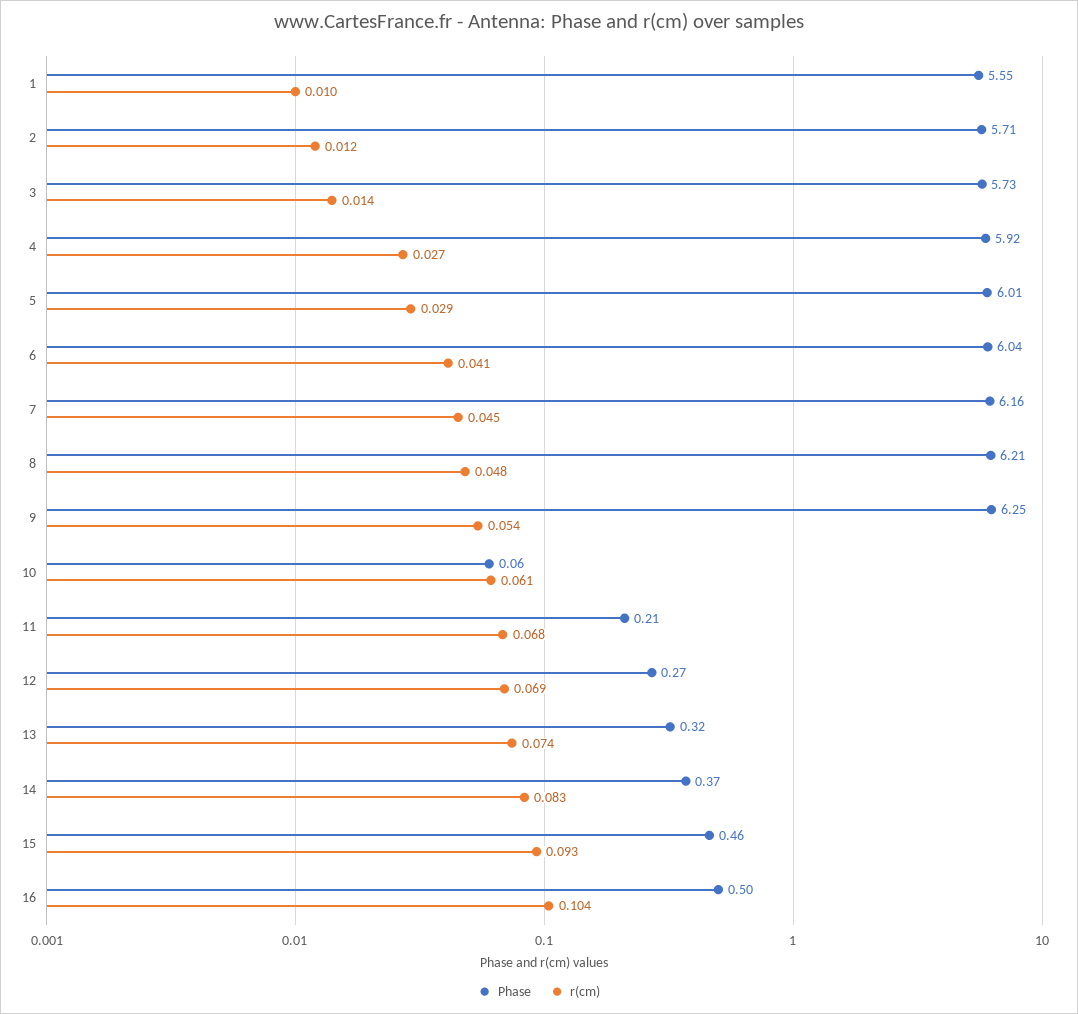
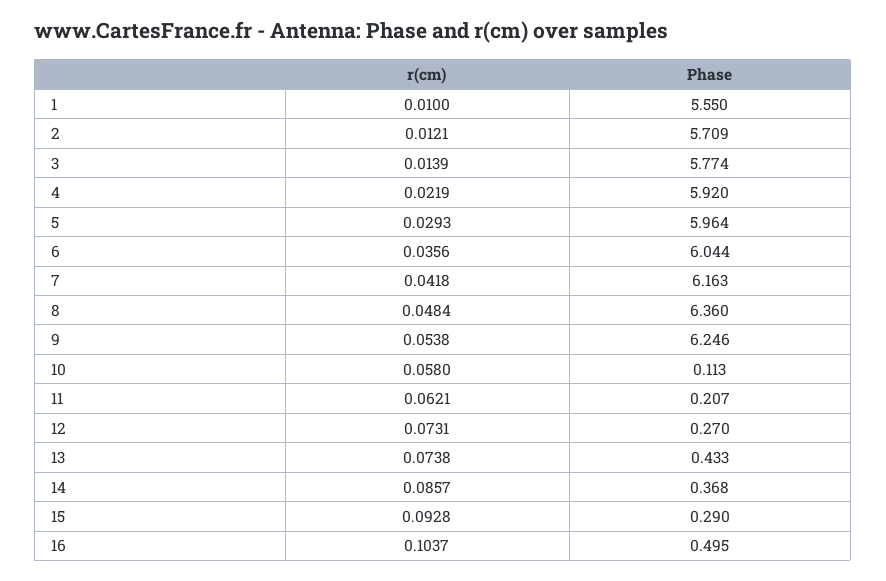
Phase, 3: 5.73 -> 5.774
r(cm), 4: 0.027 -> 0.0219
Phase, 5: 6.01 -> 5.964
r(cm), 6: 0.041 -> 0.0356
r(cm), 7: 0.045 -> 0.0418
Phase, 8: 6.21 -> 6.36
Phase, 10: 0.06 -> 0.113
r(cm), 10: 0.061 -> 0.058
r(cm), 11: 0.068 -> 0.0621
r(cm), 12: 0.069 -> 0.0731
Phase, 13: 0.32 -> 0.433
r(cm), 14: 0.083 -> 0.0857
Phase, 15: 0.46 -> 0.29

